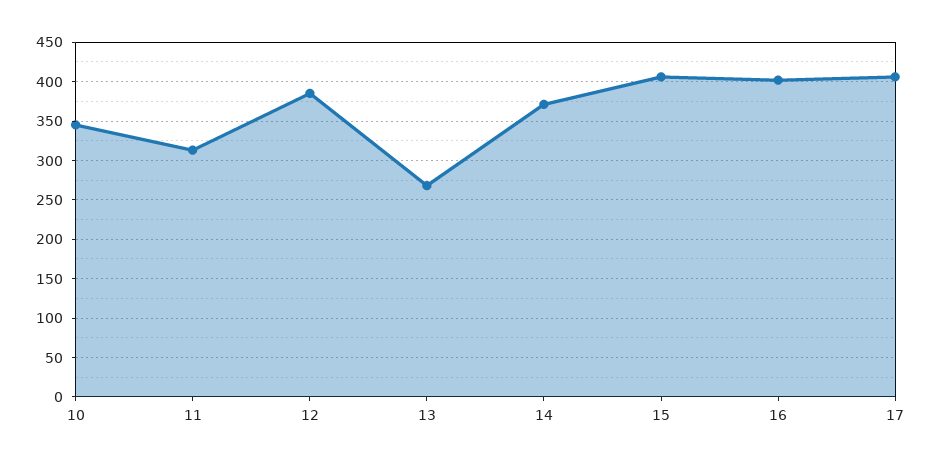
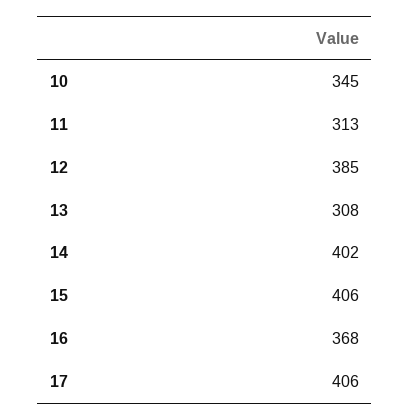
13: 270 -> 308
14: 370 -> 402
16: 400 -> 368

